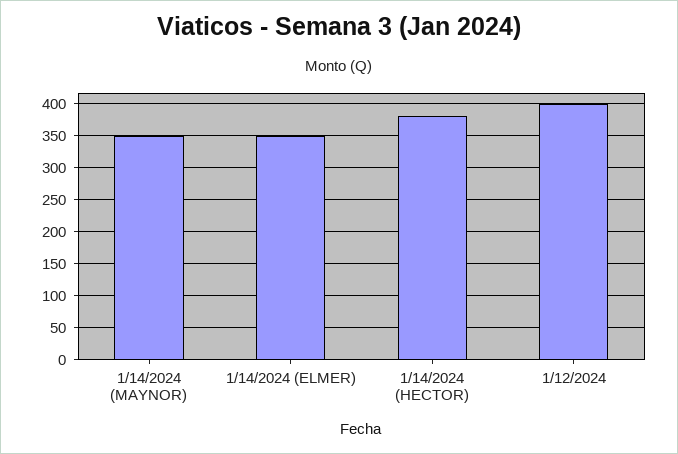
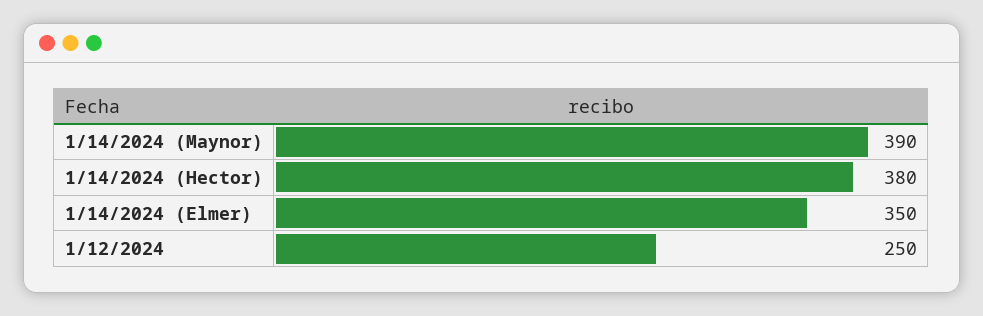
1/14/2024 (MAYNOR): 350 -> 390
1/12/2024: 400 -> 250

